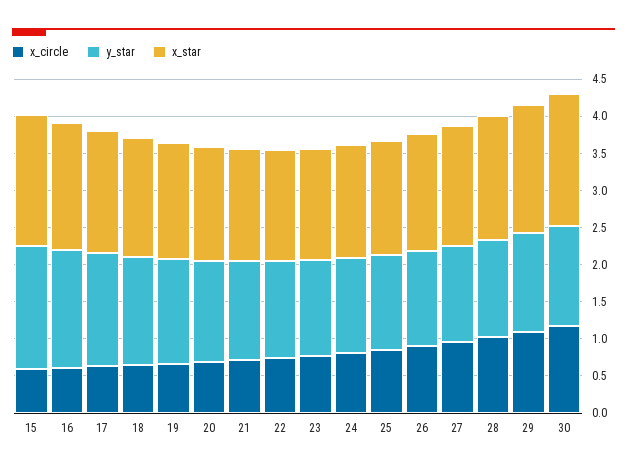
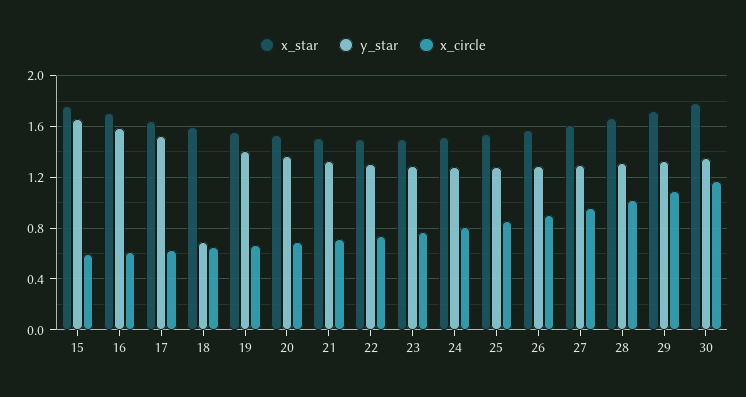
y_star, 18: 1.5 -> 0.7

